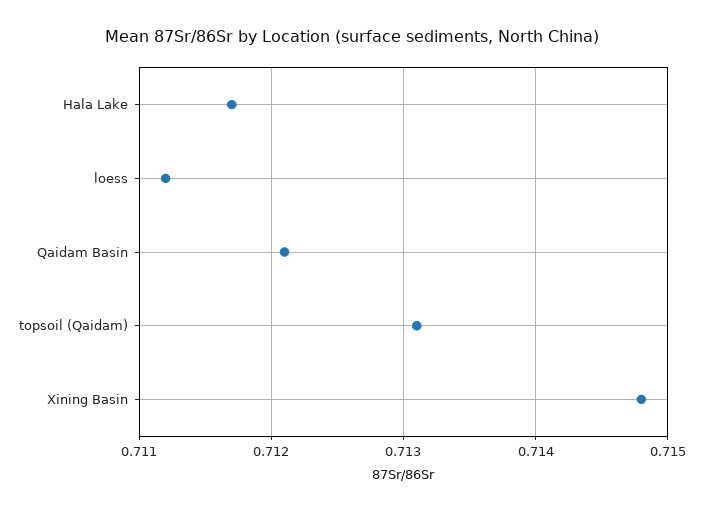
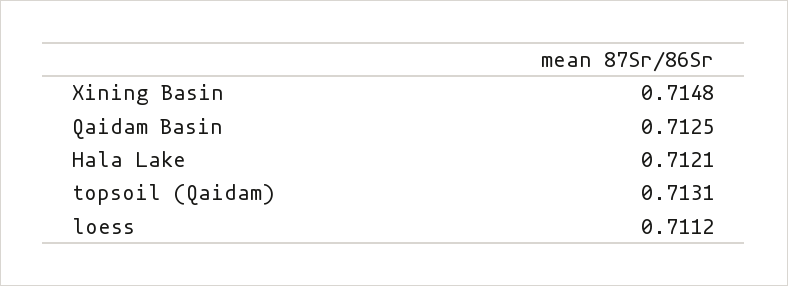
Hala Lake: 0.7117 -> 0.7121
Qaidam Basin: 0.7121 -> 0.7125

